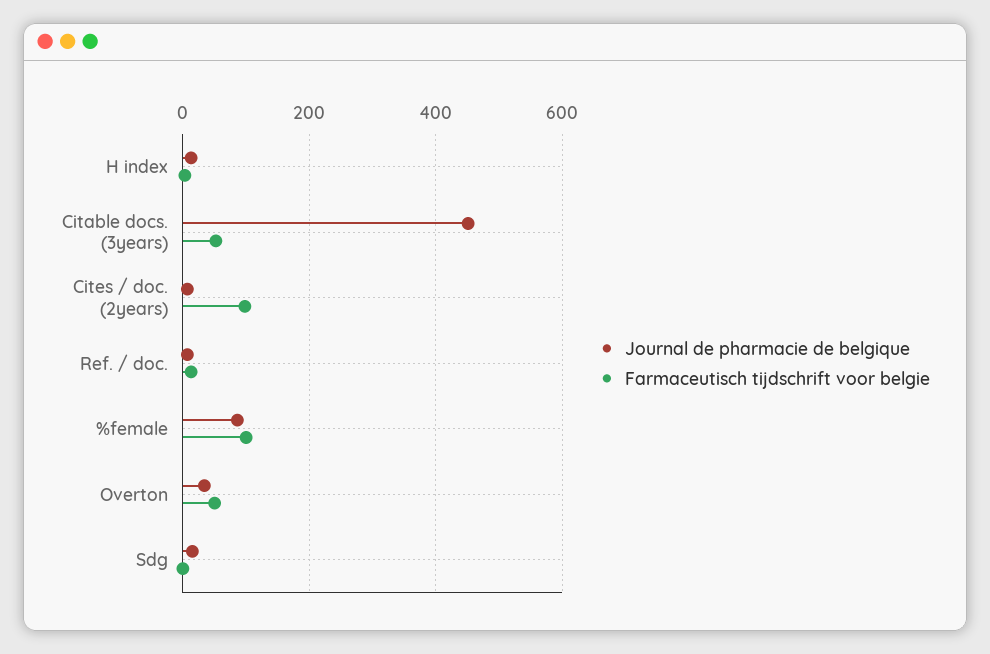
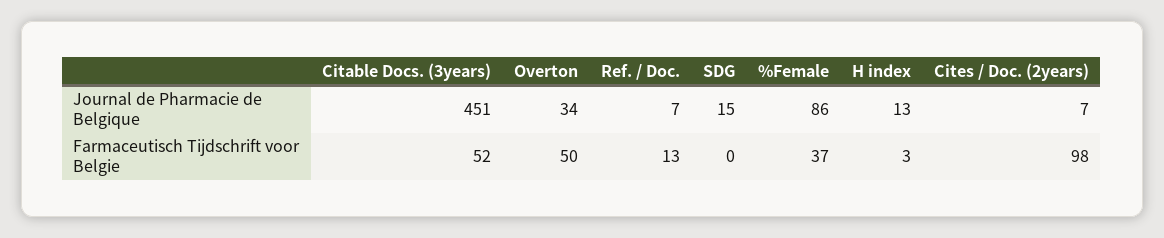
Farmaceutisch tijdschrift voor belgie, %female: 100 -> 37

